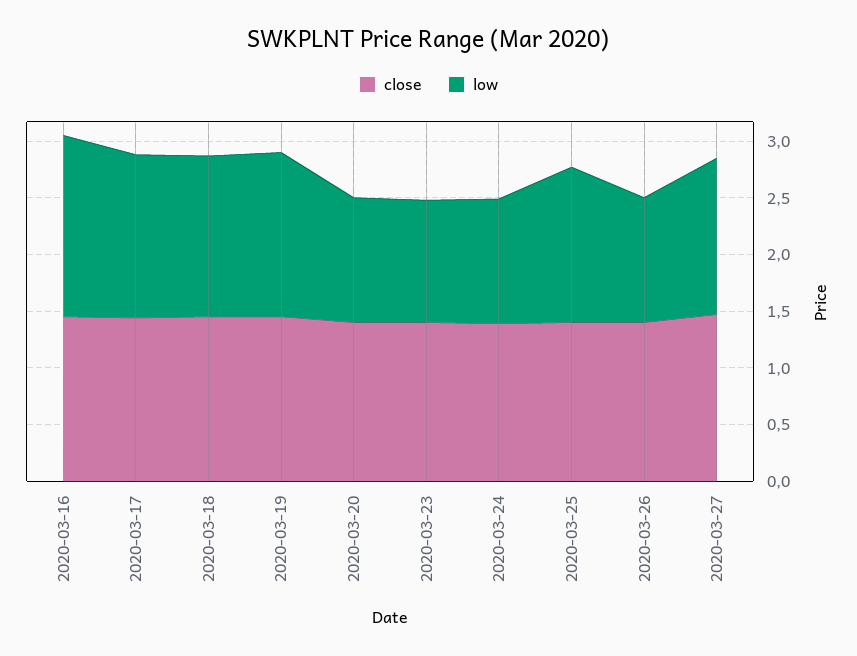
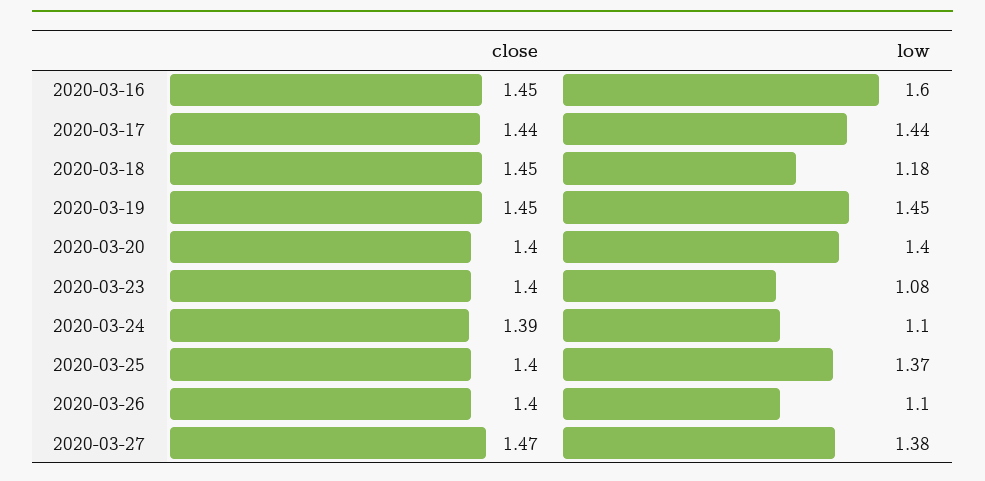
low, 2020-03-18: 1.4 -> 1.18
low, 2020-03-20: 1.1 -> 1.4

